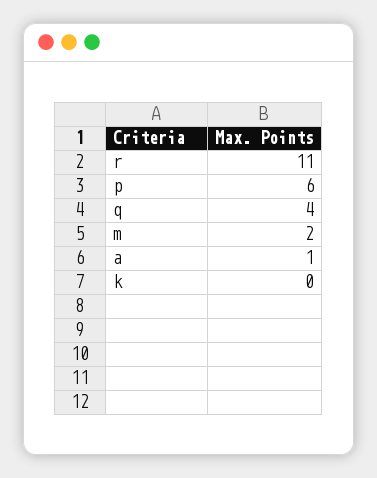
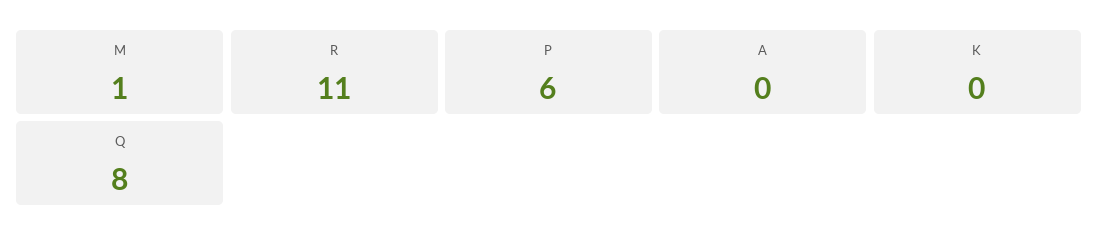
q: 4 -> 8
m: 2 -> 1
a: 1 -> 0

